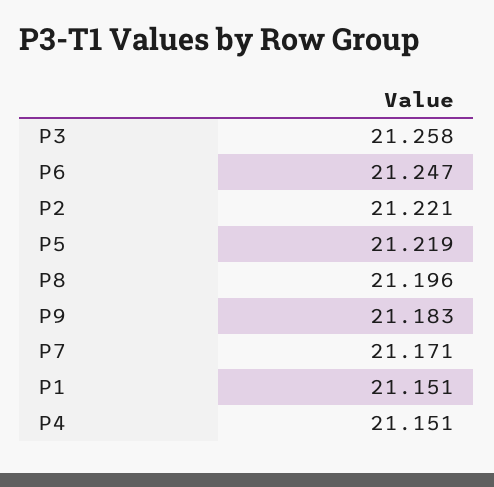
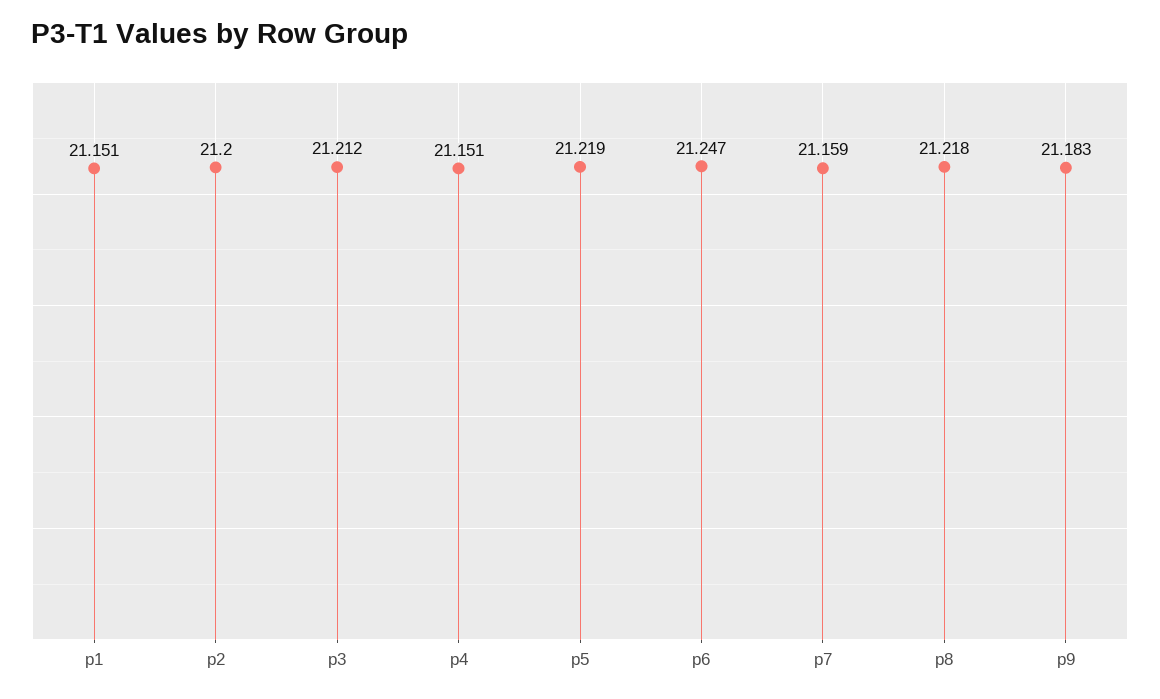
P3: 21.258 -> 21.212
P2: 21.221 -> 21.2
P8: 21.196 -> 21.218
P7: 21.171 -> 21.159

